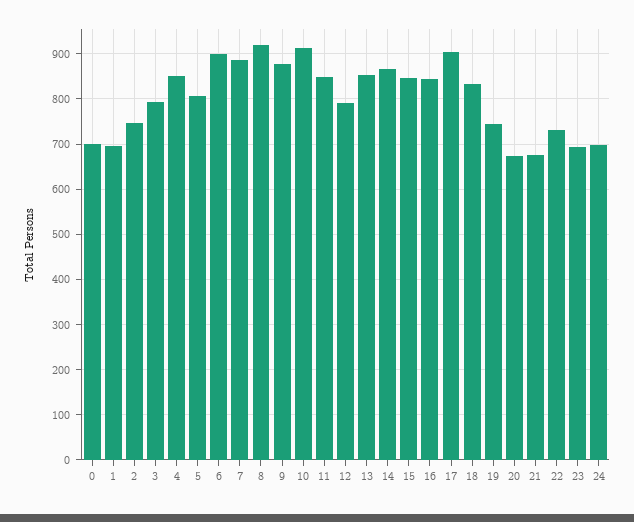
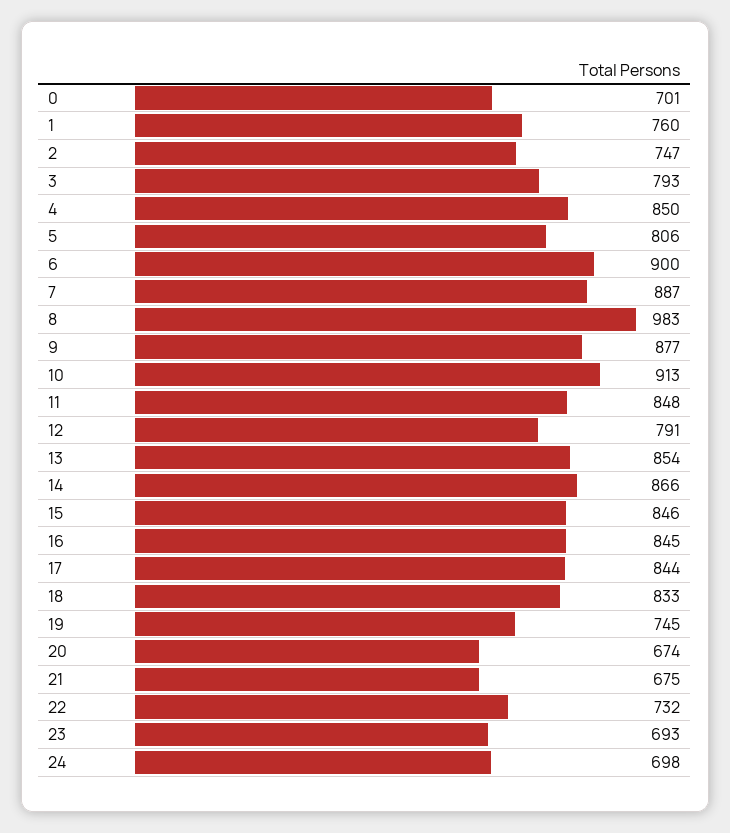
1: 700 -> 760
8: 920 -> 983
17: 900 -> 844

